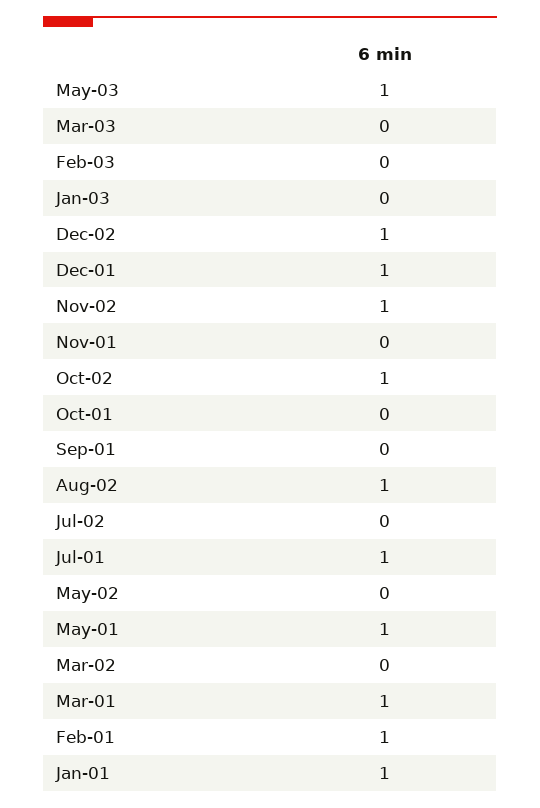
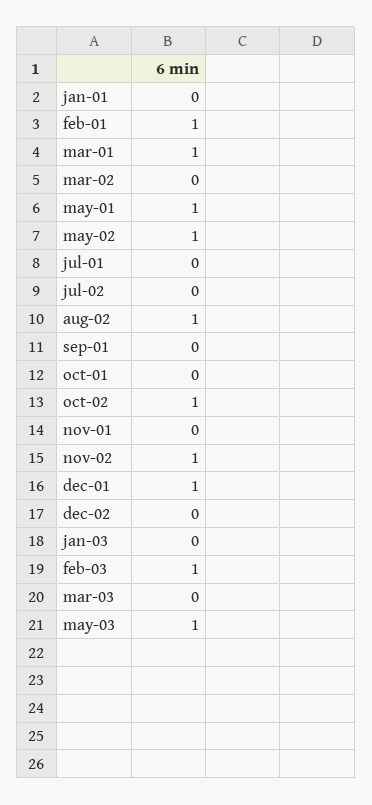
Feb-03: 0 -> 1
Dec-02: 1 -> 0
Jul-01: 1 -> 0
May-02: 0 -> 1
Jan-01: 1 -> 0

